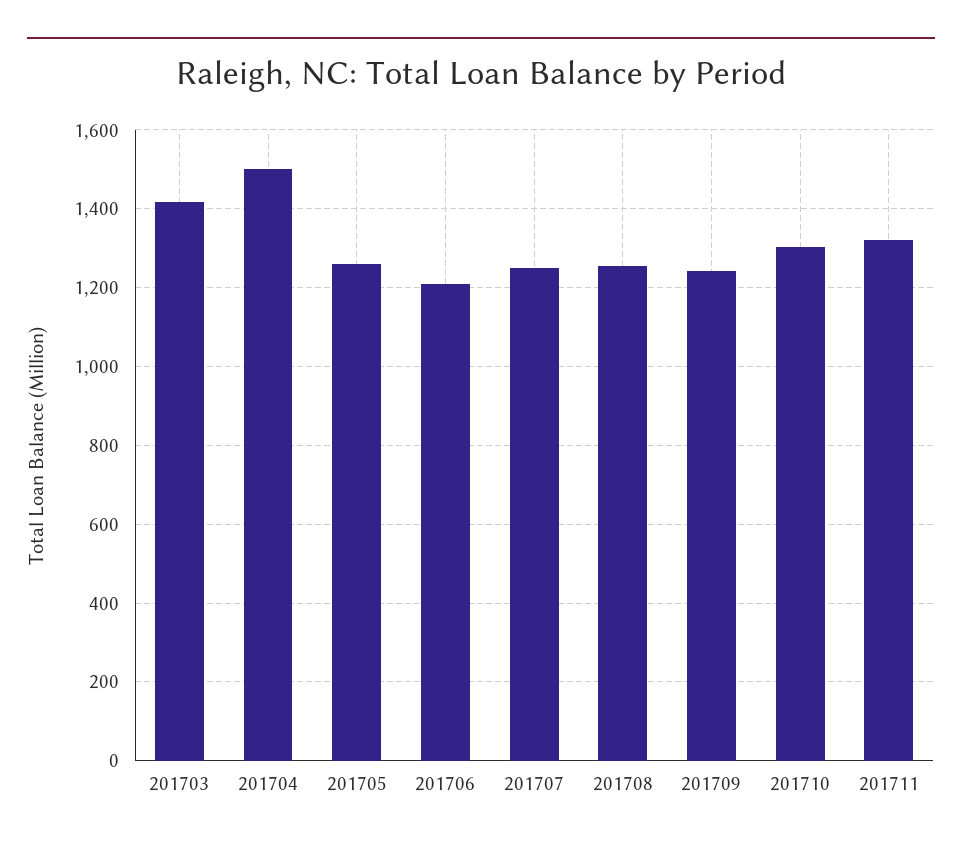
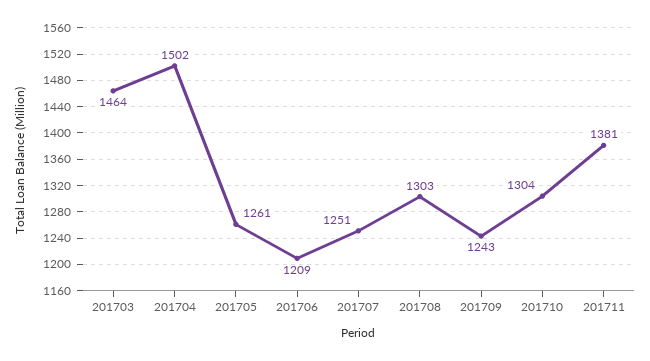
201703: 1420 -> 1464
201708: 1260 -> 1303
201711: 1320 -> 1381

